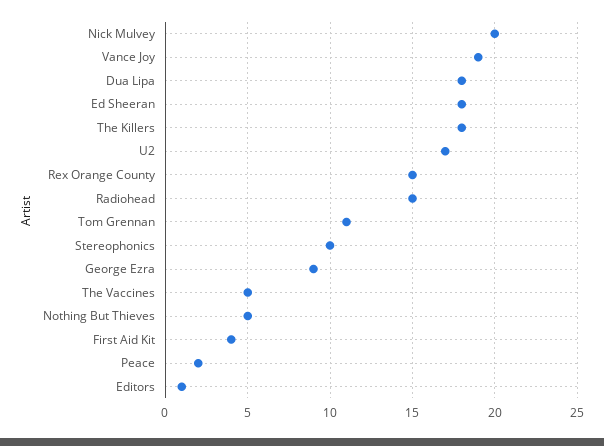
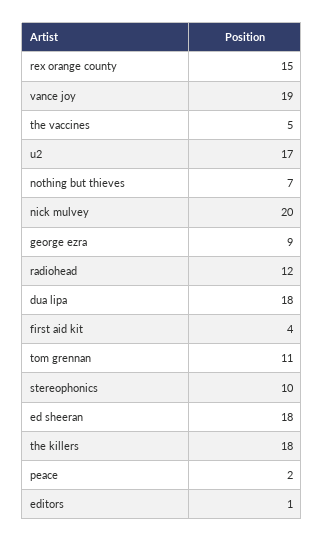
Radiohead: 15 -> 12
Nothing But Thieves: 5 -> 7

